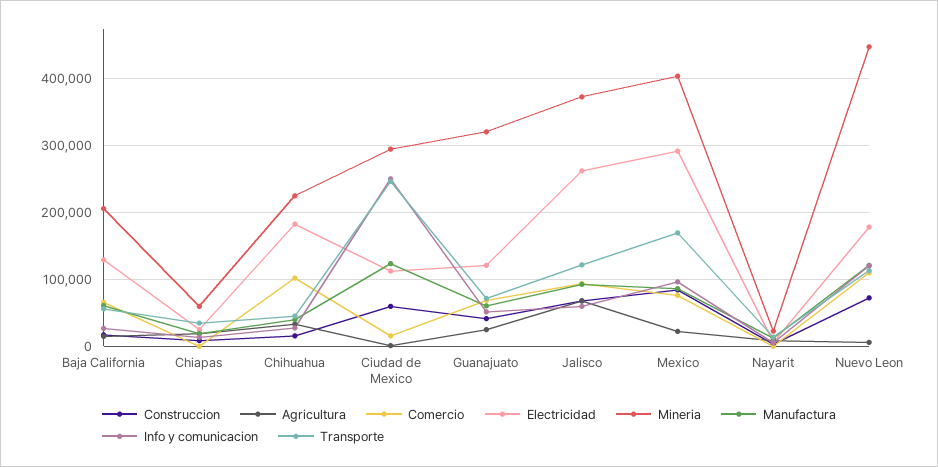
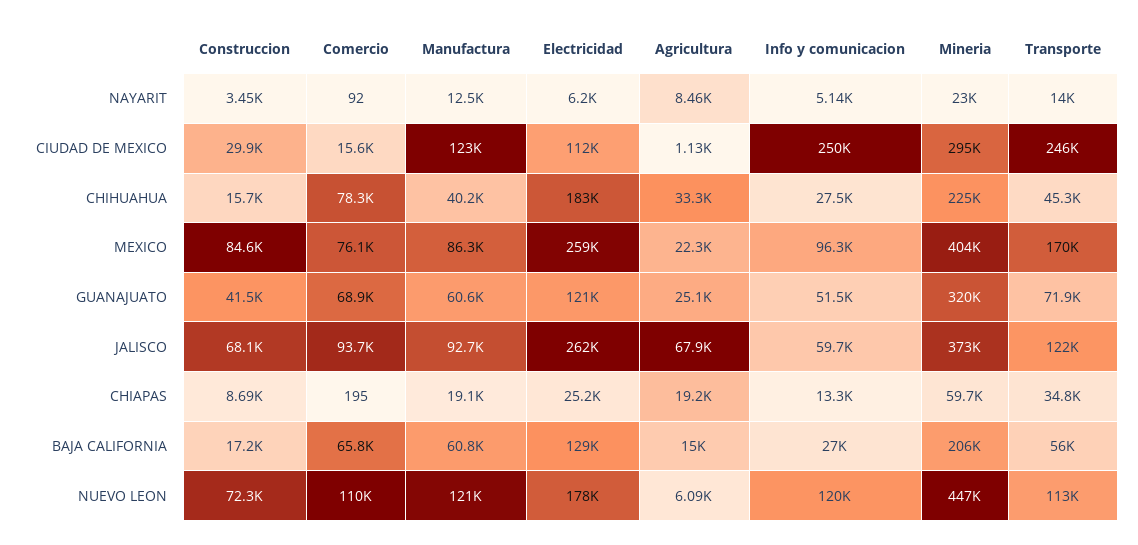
Comercio, Chihuahua: 100000 -> 78300
Construccion, Ciudad de Mexico: 60000 -> 29900
Electricidad, Mexico: 290000 -> 259000

